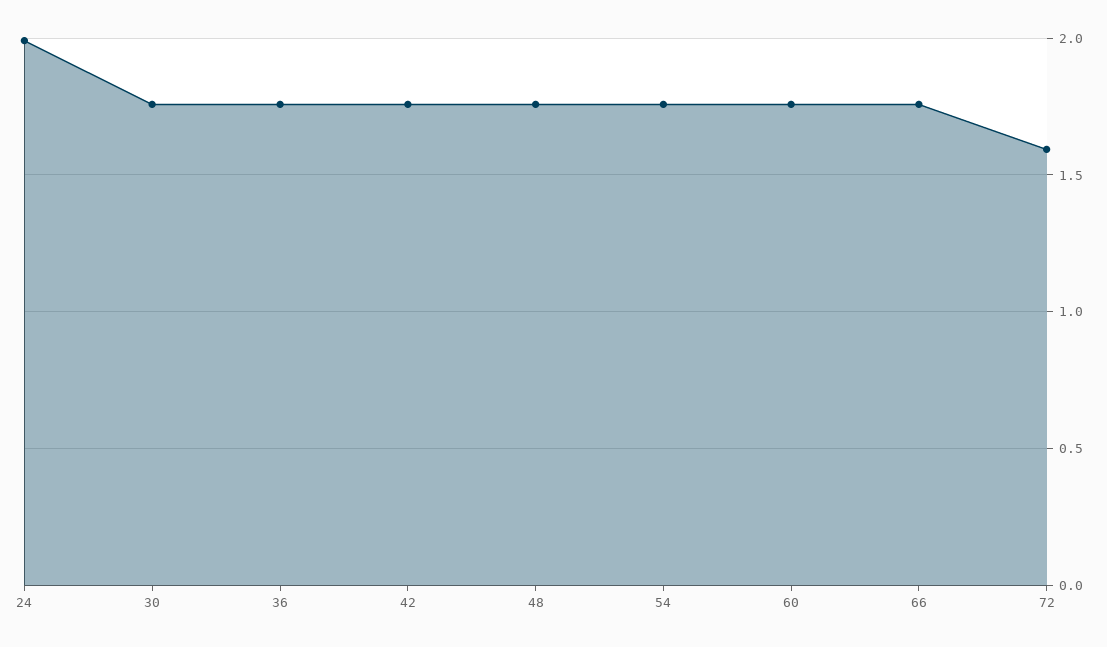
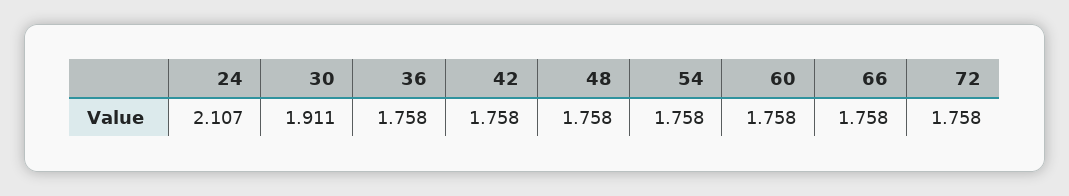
24: 2 -> 2.107
30: 1.75 -> 1.911
72: 1.6 -> 1.758

